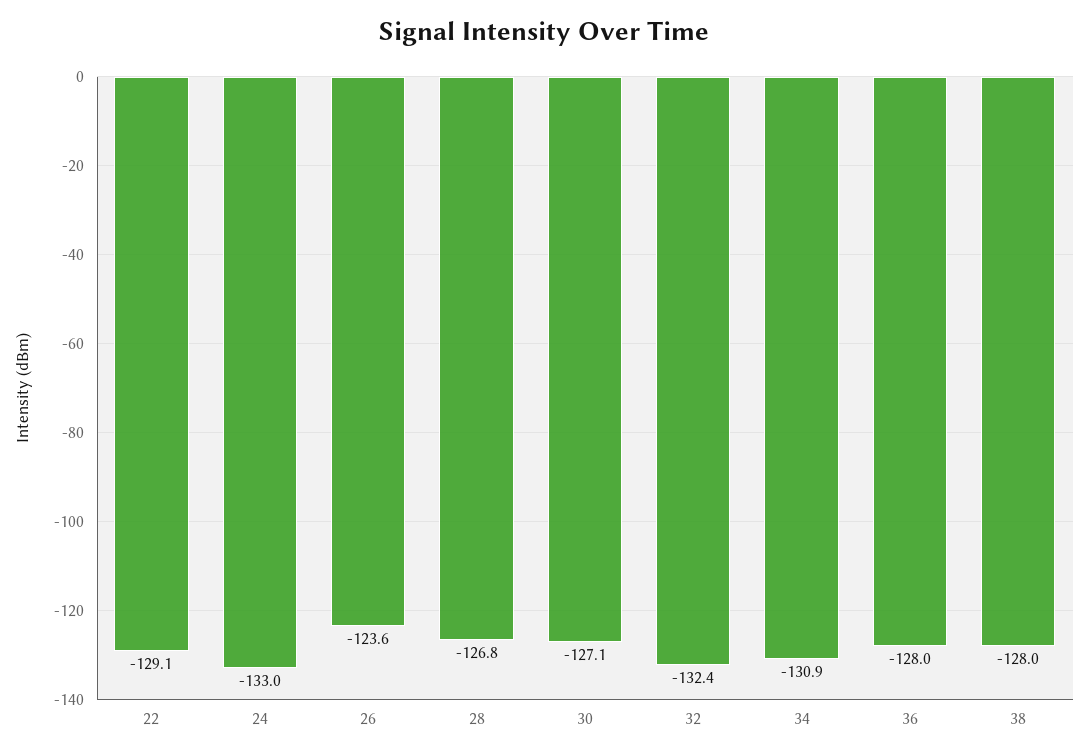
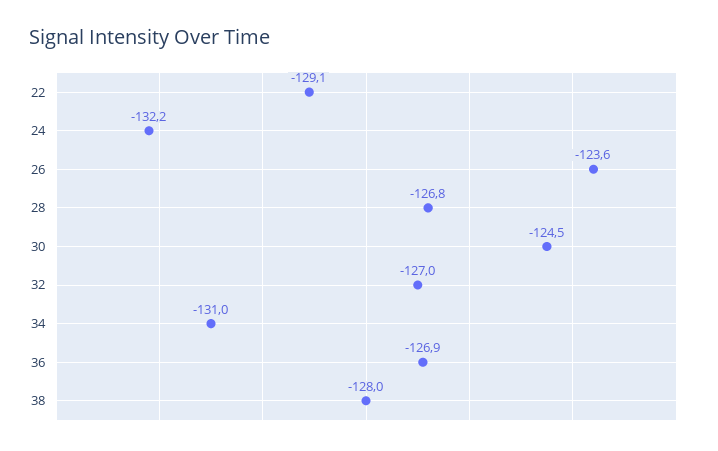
24: -133 -> -132.2
30: -127.1 -> -124.5
32: -132.4 -> -127
34: -130.9 -> -131
36: -128 -> -126.9

